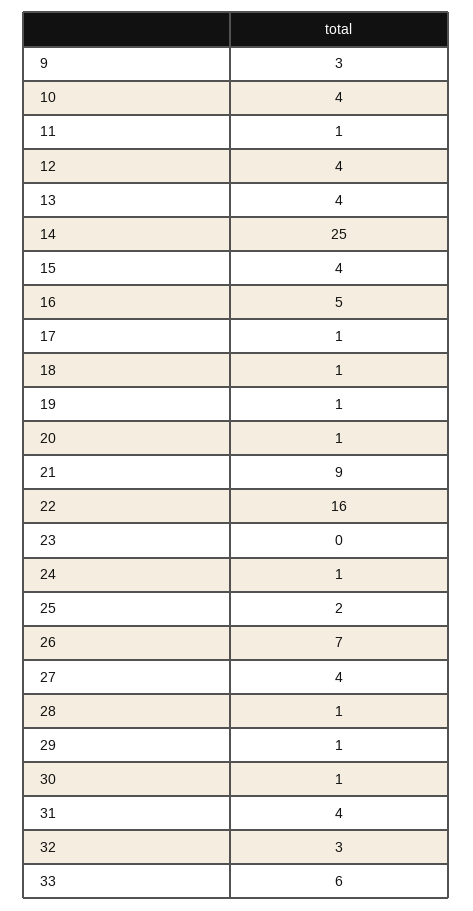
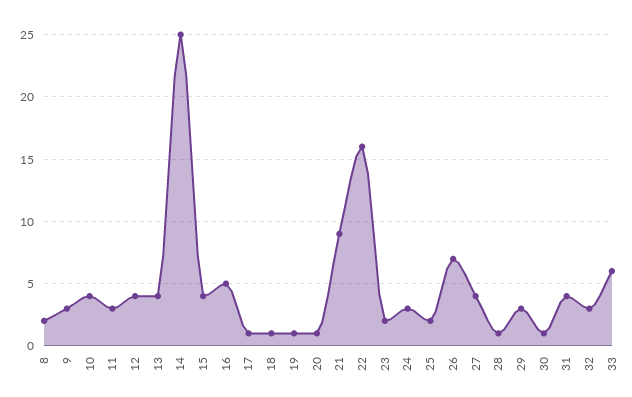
11: 1 -> 3
23: 0 -> 2
24: 1 -> 3
29: 1 -> 3
8: none -> 2

